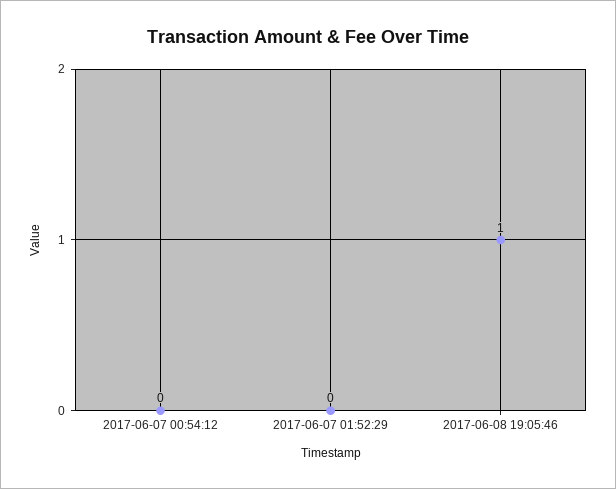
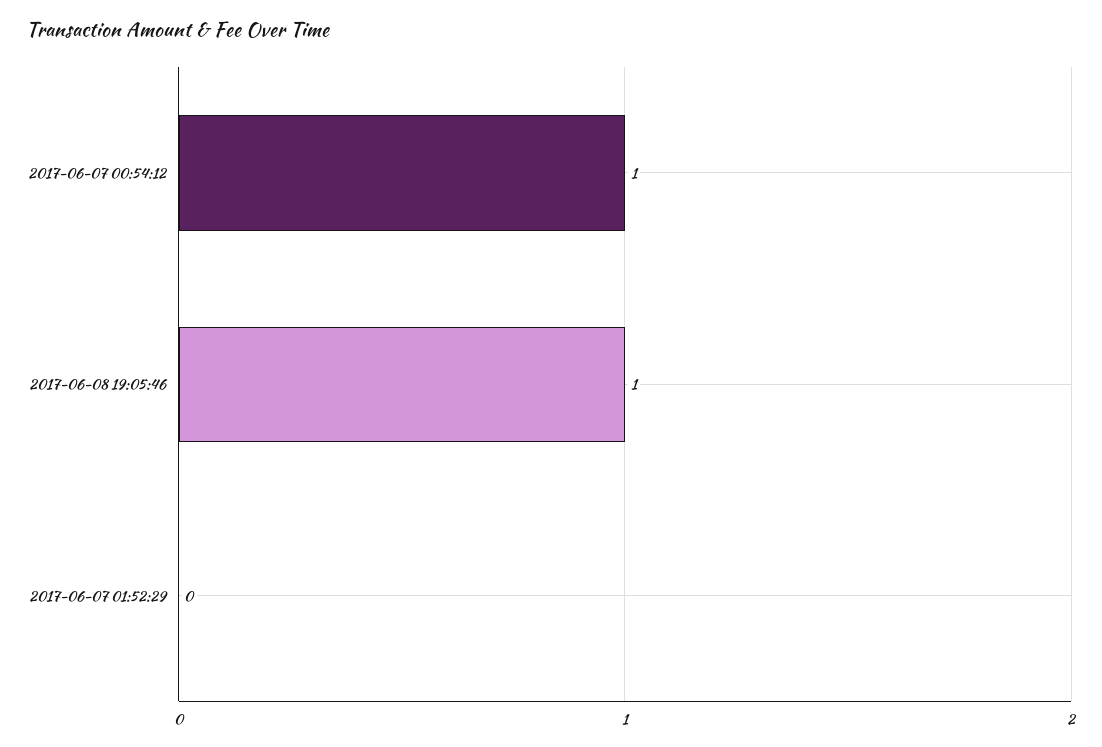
2017-06-07 00:54:12: 0 -> 1

